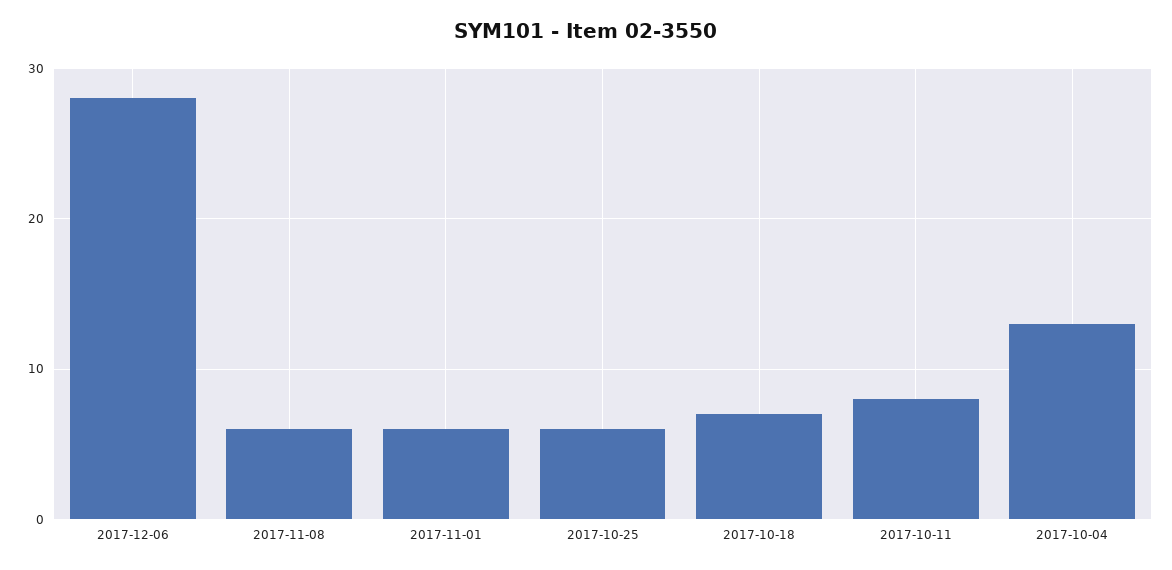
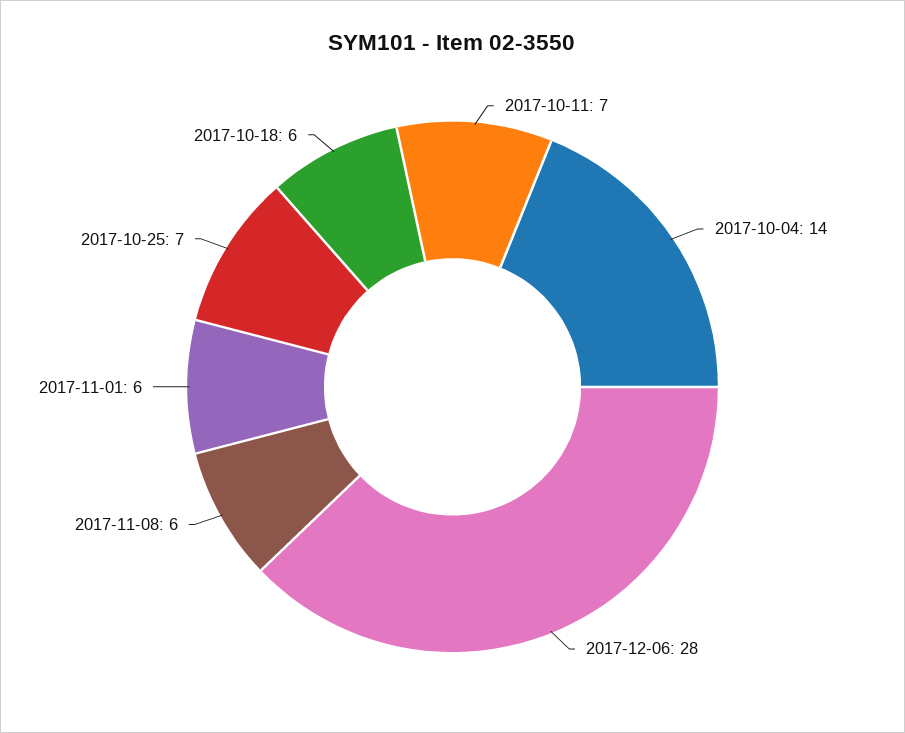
2017-10-25: 6 -> 7
2017-10-18: 7 -> 6
2017-10-11: 8 -> 7
2017-10-04: 13 -> 14

